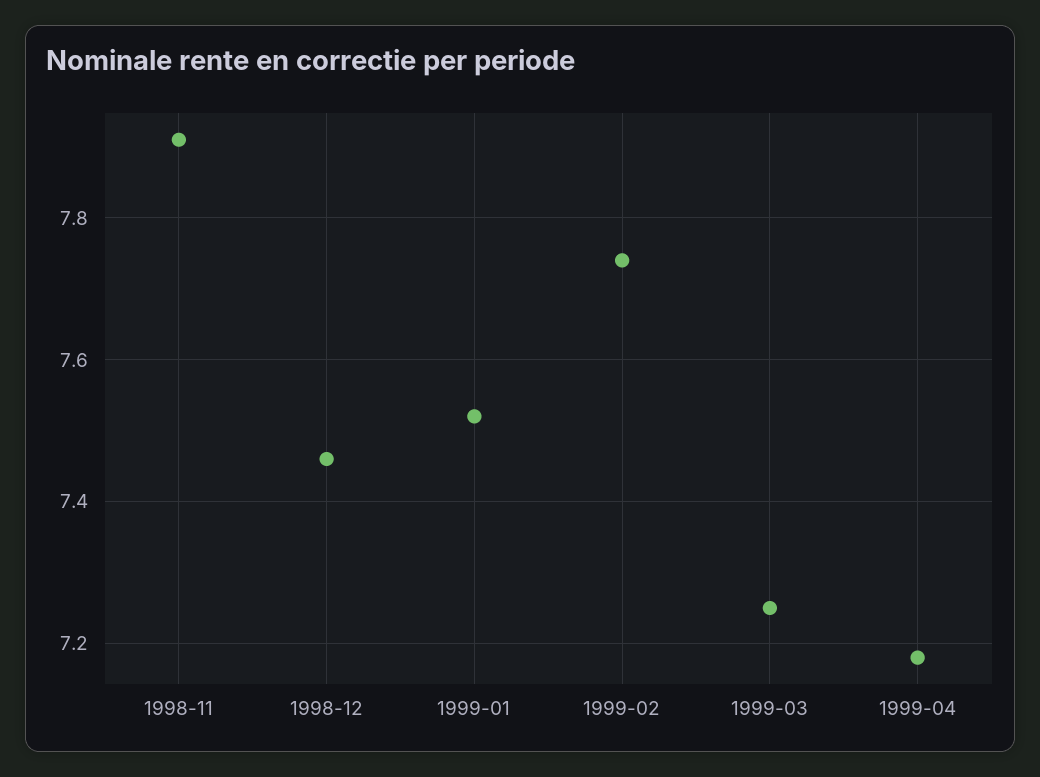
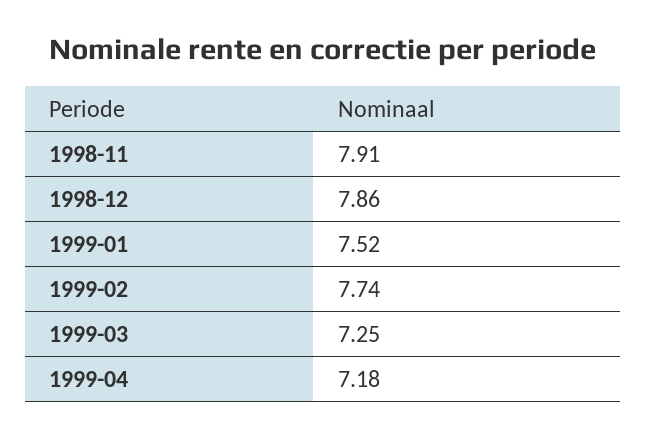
1998-12: 7.45 -> 7.86

